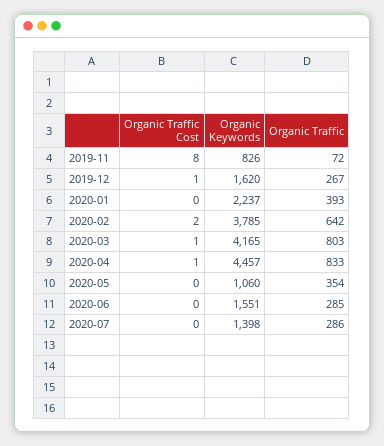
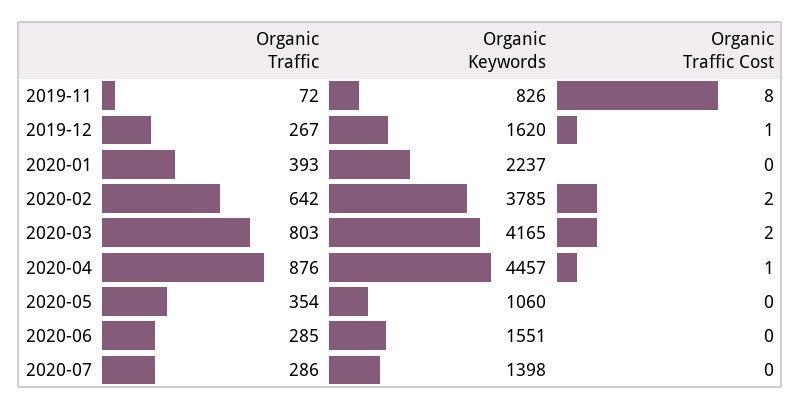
Organic Traffic Cost, 2020-03: 1 -> 2
Organic Traffic, 2020-04: 833 -> 876

